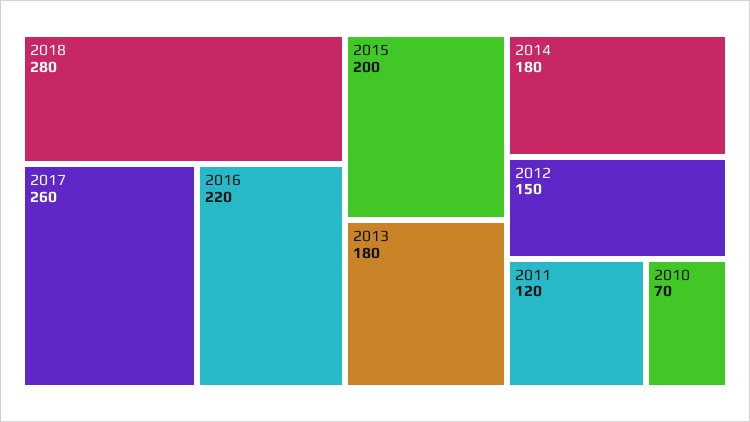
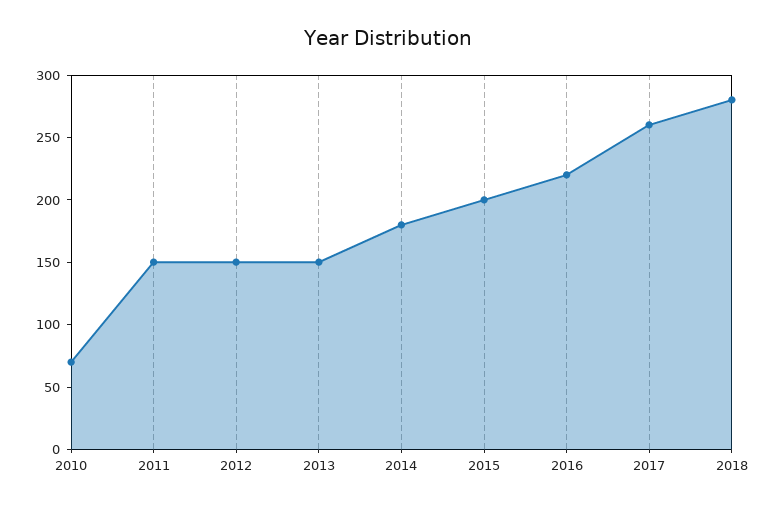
2013: 180 -> 150
2011: 120 -> 150

